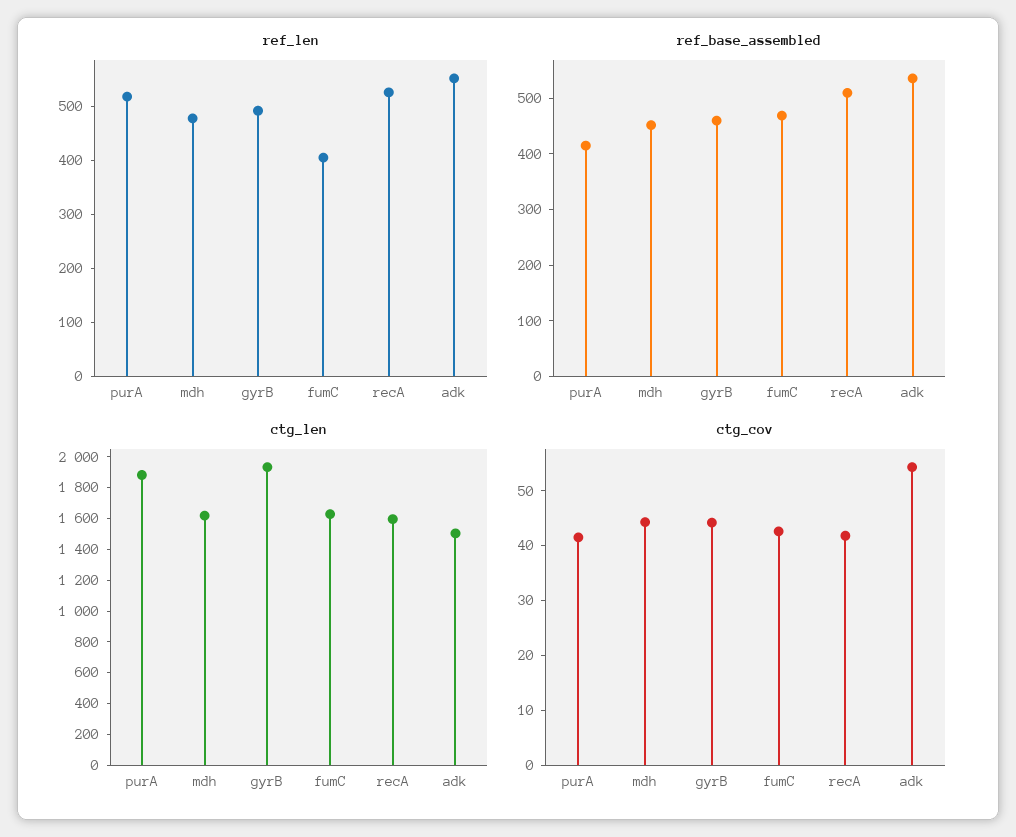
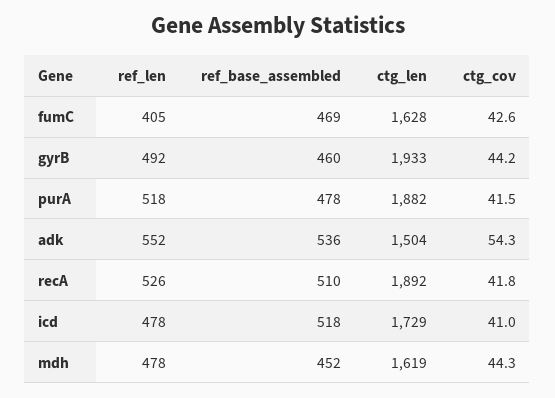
ref_base_assembled, purA: 420 -> 478
ctg_len, recA: 1600 -> 1892
ref_len, icd: none -> 478
ref_base_assembled, icd: none -> 518
ctg_len, icd: none -> 1729
ctg_cov, icd: none -> 41

